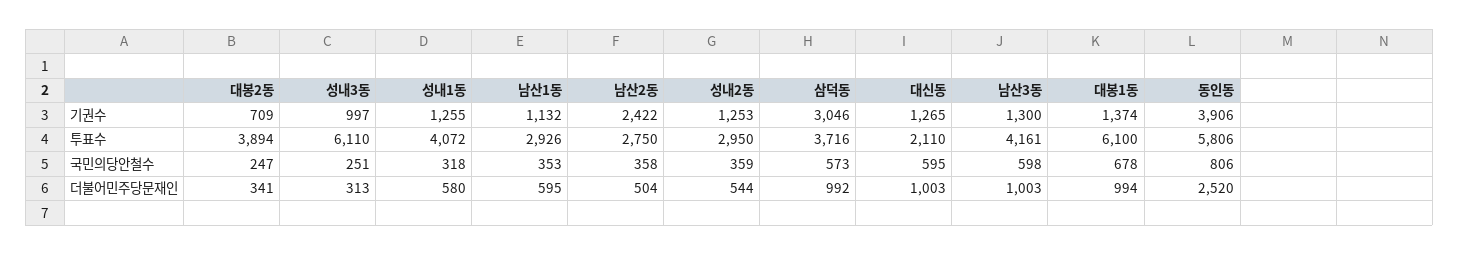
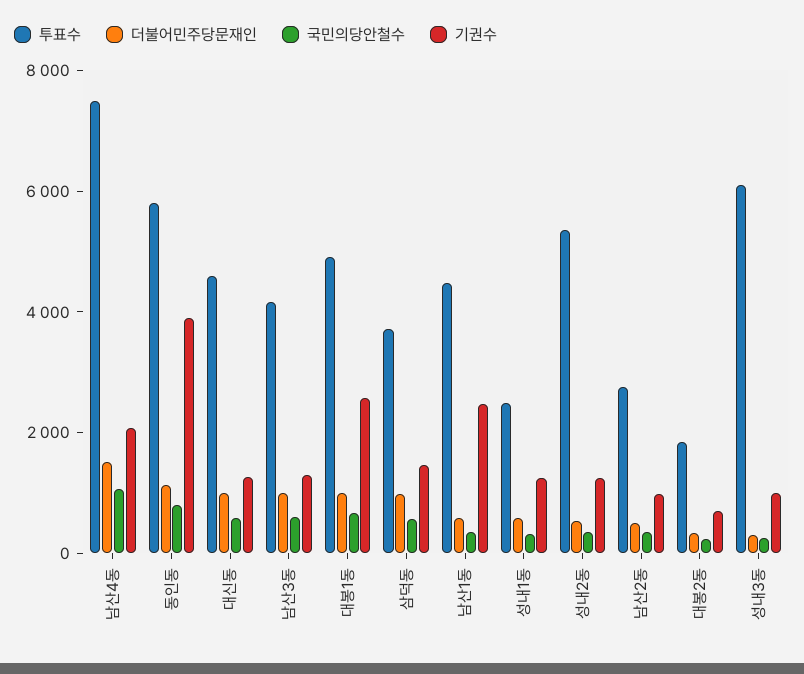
기권수, 남산1동: 1132 -> 2500
기권수, 남산2동: 2422 -> 1000
기권수, 삼덕동: 3046 -> 1500
기권수, 대봉1동: 1374 -> 2500
투표수, 대봉2동: 3894 -> 2000
투표수, 성내1동: 4072 -> 2500
투표수, 남산1동: 2926 -> 4500
투표수, 성내2동: 2950 -> 5500
투표수, 대신동: 2110 -> 4500
투표수, 대봉1동: 6100 -> 5000
더불어민주당문재인, 동인동: 2520 -> 1000
투표수, 남산4동: none -> 7500
더불어민주당문재인, 남산4동: none -> 1500
국민의당안철수, 남산4동: none -> 1000
기권수, 남산4동: none -> 2000

